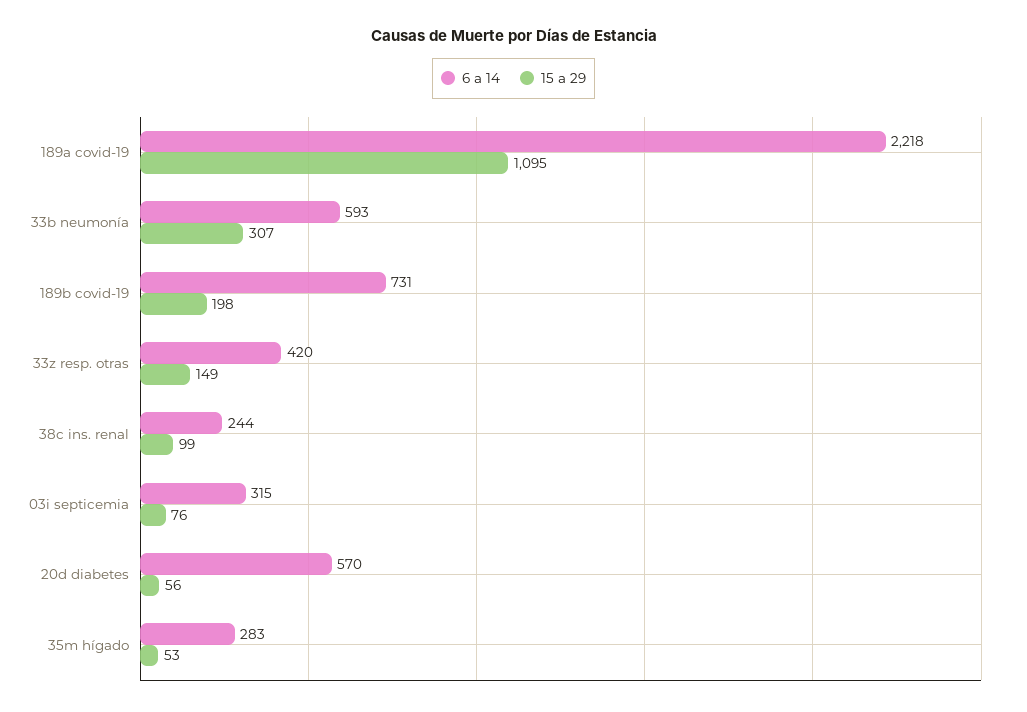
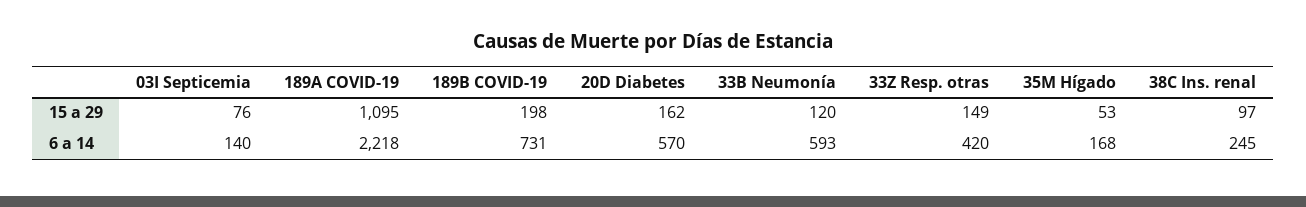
15 a 29, 33b neumonía: 307 -> 120
6 a 14, 38c ins. renal: 244 -> 245
15 a 29, 38c ins. renal: 99 -> 97
6 a 14, 03i septicemia: 315 -> 140
15 a 29, 20d diabetes: 56 -> 162
6 a 14, 35m hígado: 283 -> 168

